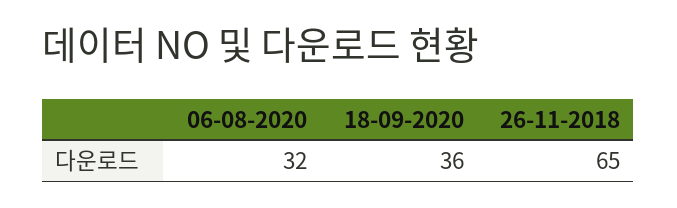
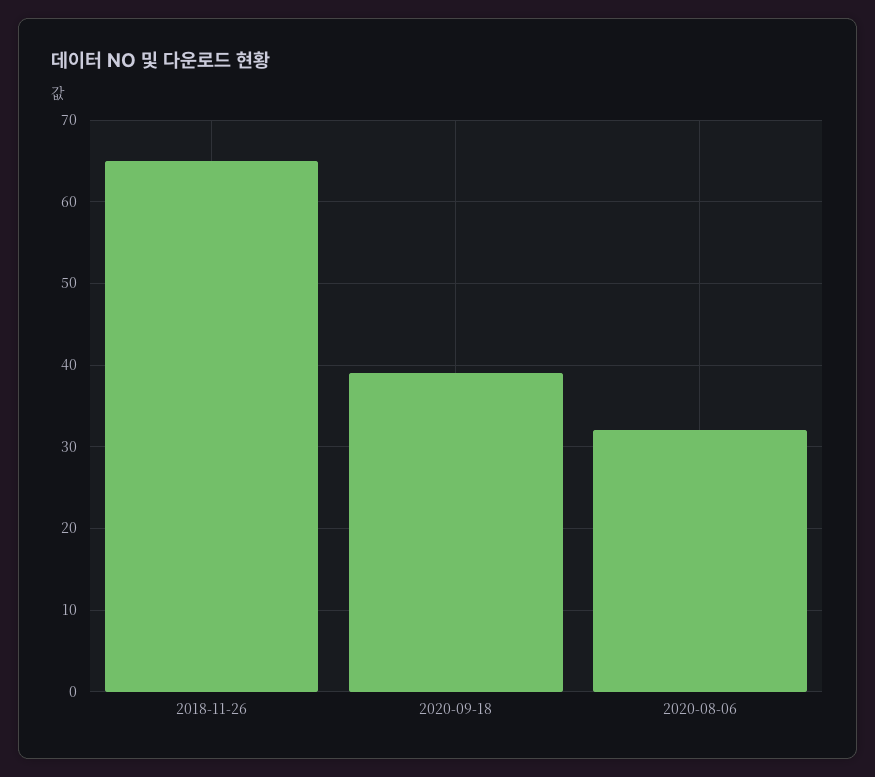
18-09-2020: 36 -> 39

